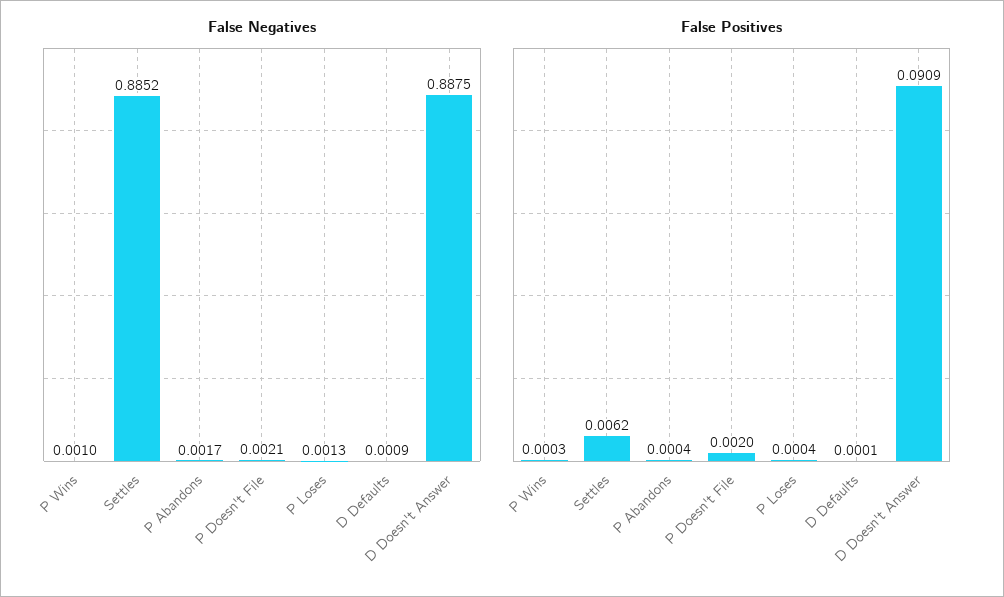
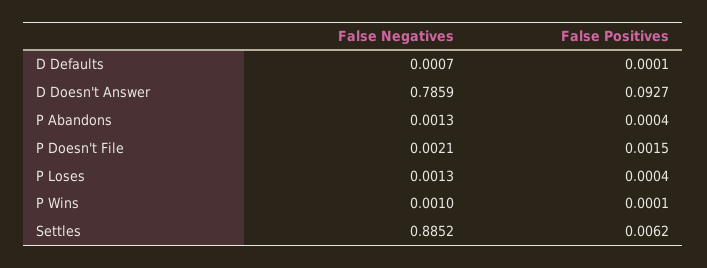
False Negatives, P Abandons: 0.0017 -> 0.0013
False Negatives, D Defaults: 0.0009 -> 0.0007
False Negatives, D Doesn't Answer: 0.8875 -> 0.7859
False Positives, P Wins: 0.0003 -> 0.0001
False Positives, P Doesn't File: 0.002 -> 0.0015
False Positives, D Doesn't Answer: 0.0909 -> 0.0927

